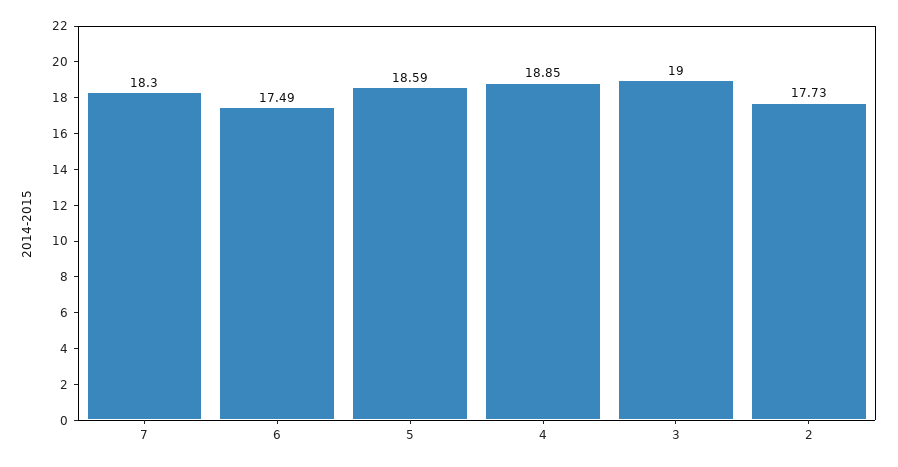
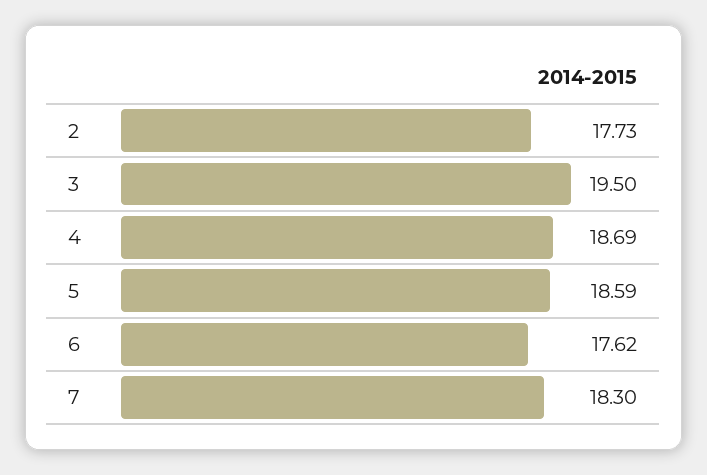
6: 17.49 -> 17.62
4: 18.85 -> 18.69
3: 19 -> 19.5

